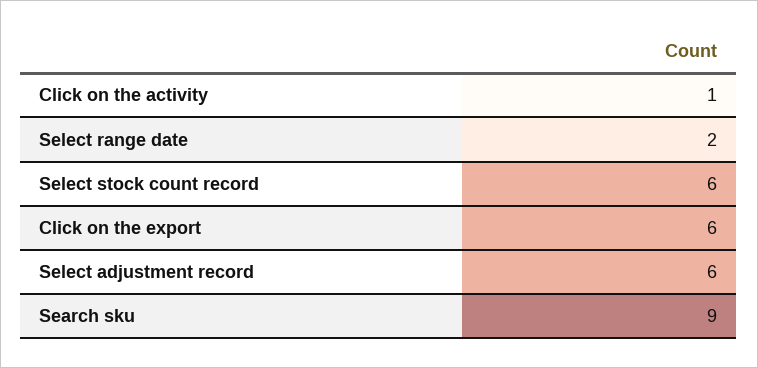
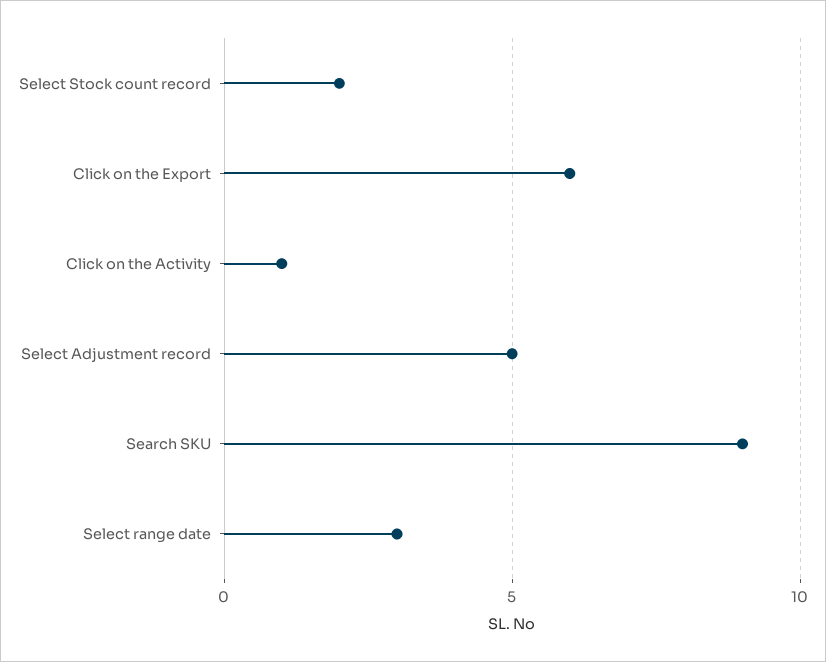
Select range date: 2 -> 3
Select stock count record: 6 -> 2
Select adjustment record: 6 -> 5

